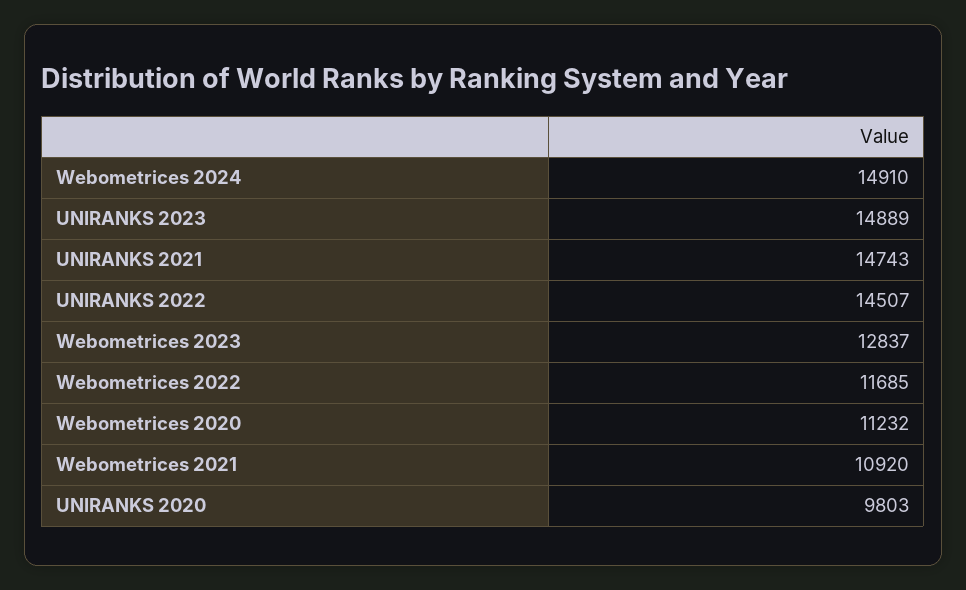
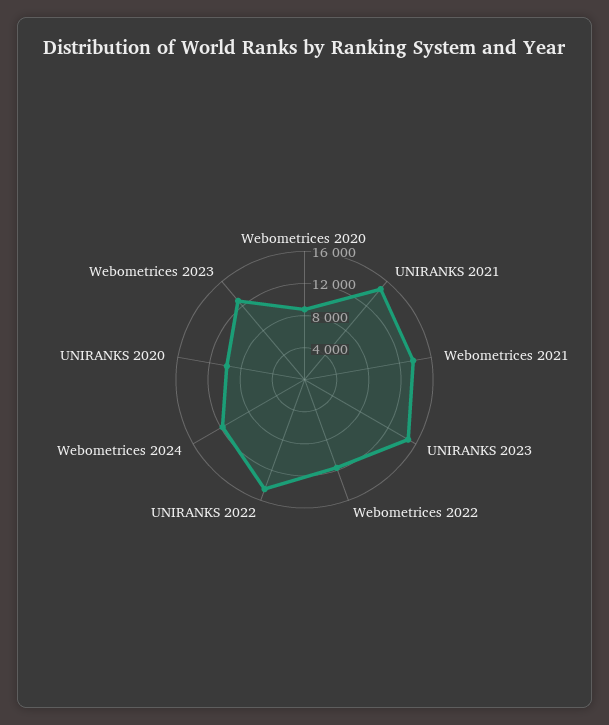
Webometrices 2024: 14910 -> 12000
Webometrices 2020: 11232 -> 9000
Webometrices 2021: 10920 -> 14000

